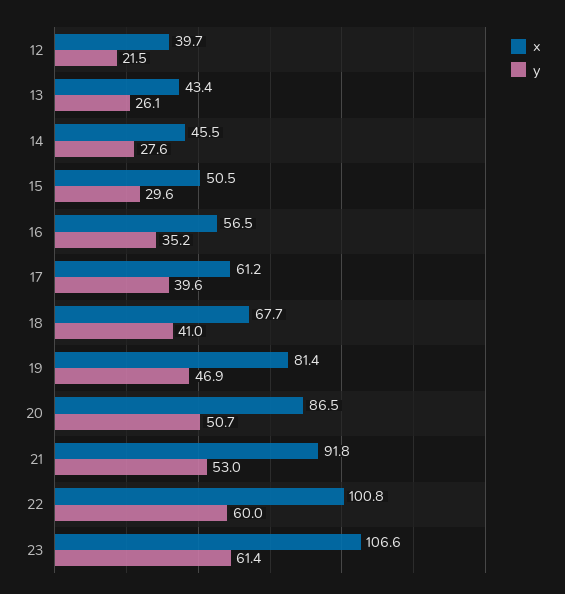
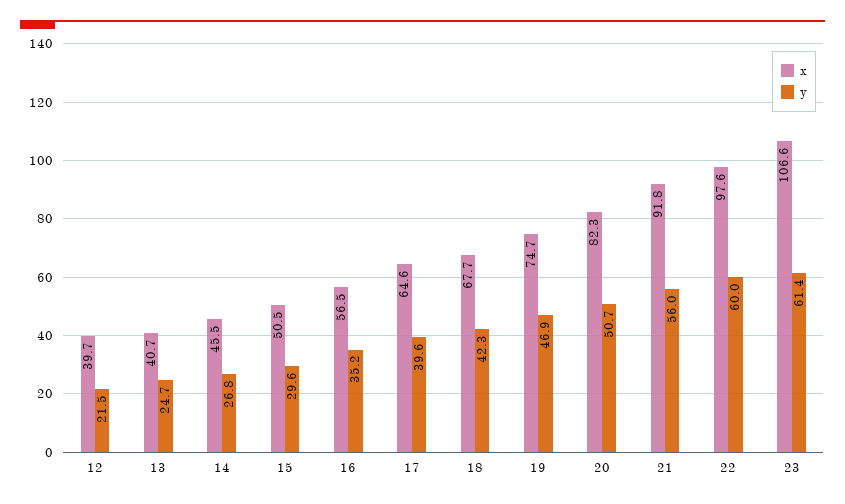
x, 13: 43.4 -> 40.7
y, 13: 26.1 -> 24.7
y, 14: 27.6 -> 26.8
x, 17: 61.2 -> 64.6
y, 18: 41 -> 42.3
x, 19: 81.4 -> 74.7
x, 20: 86.5 -> 82.3
y, 21: 53 -> 56
x, 22: 100.8 -> 97.6

